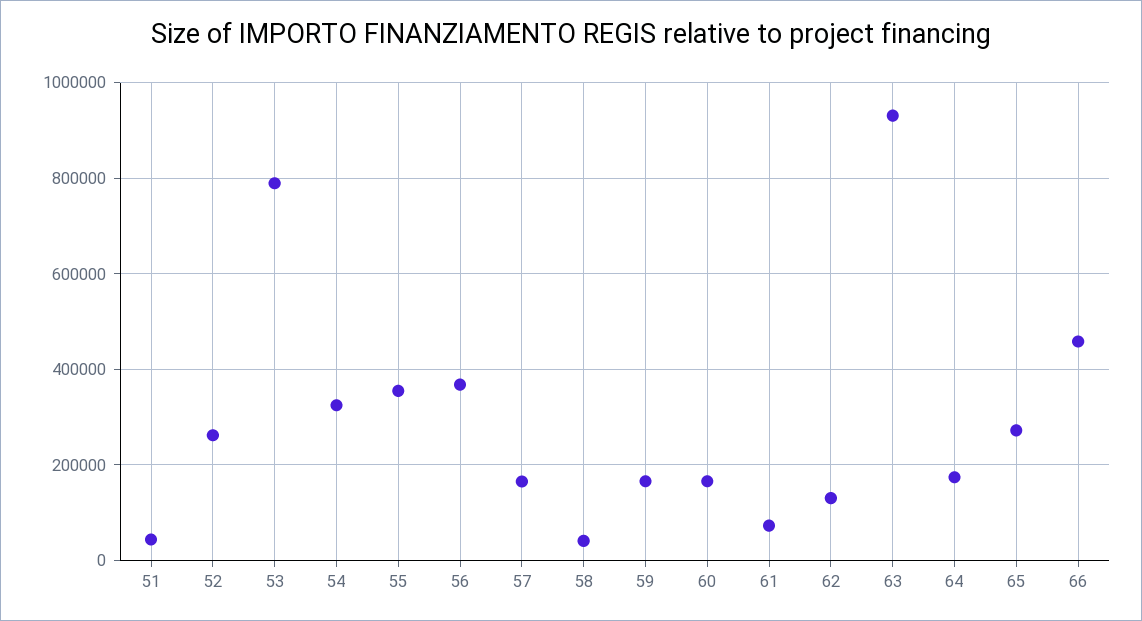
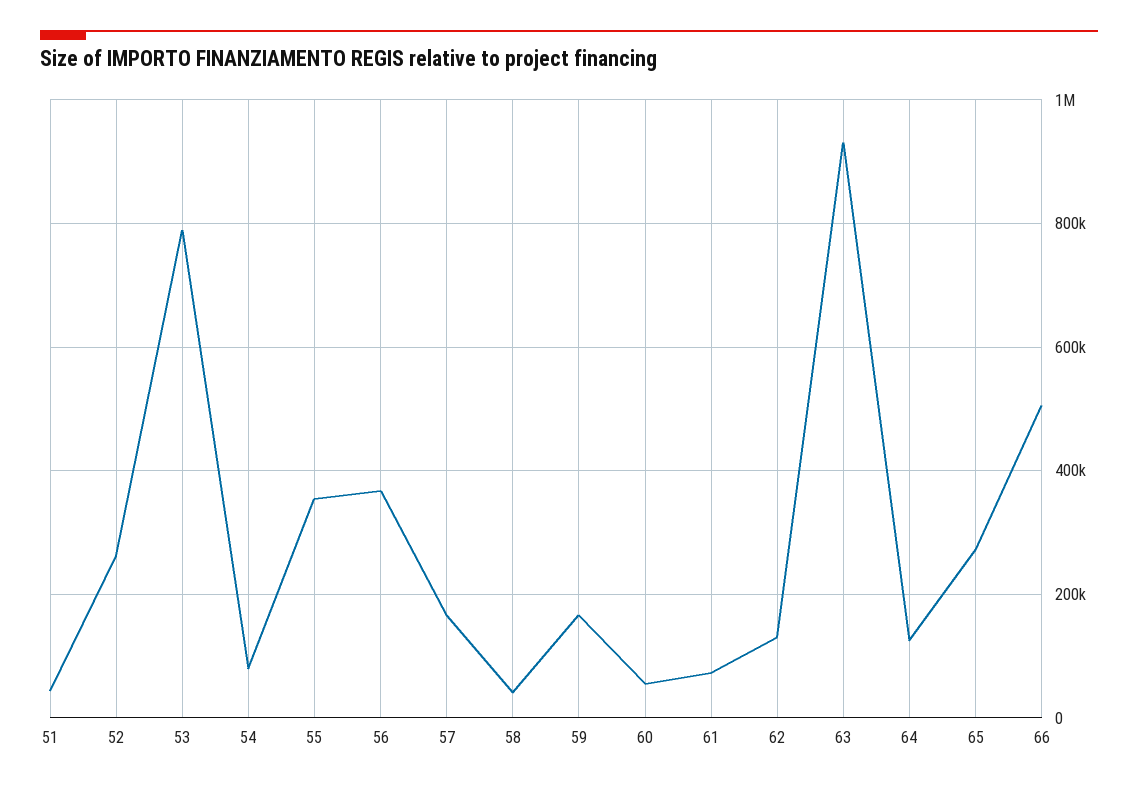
54: 320000 -> 80000
60: 160000 -> 60000
64: 180000 -> 120000
66: 460000 -> 500000

